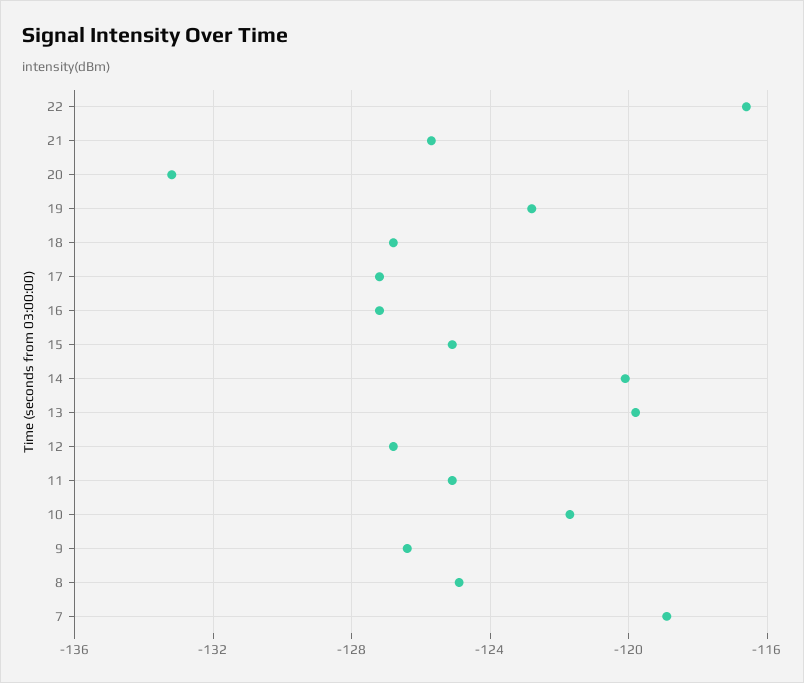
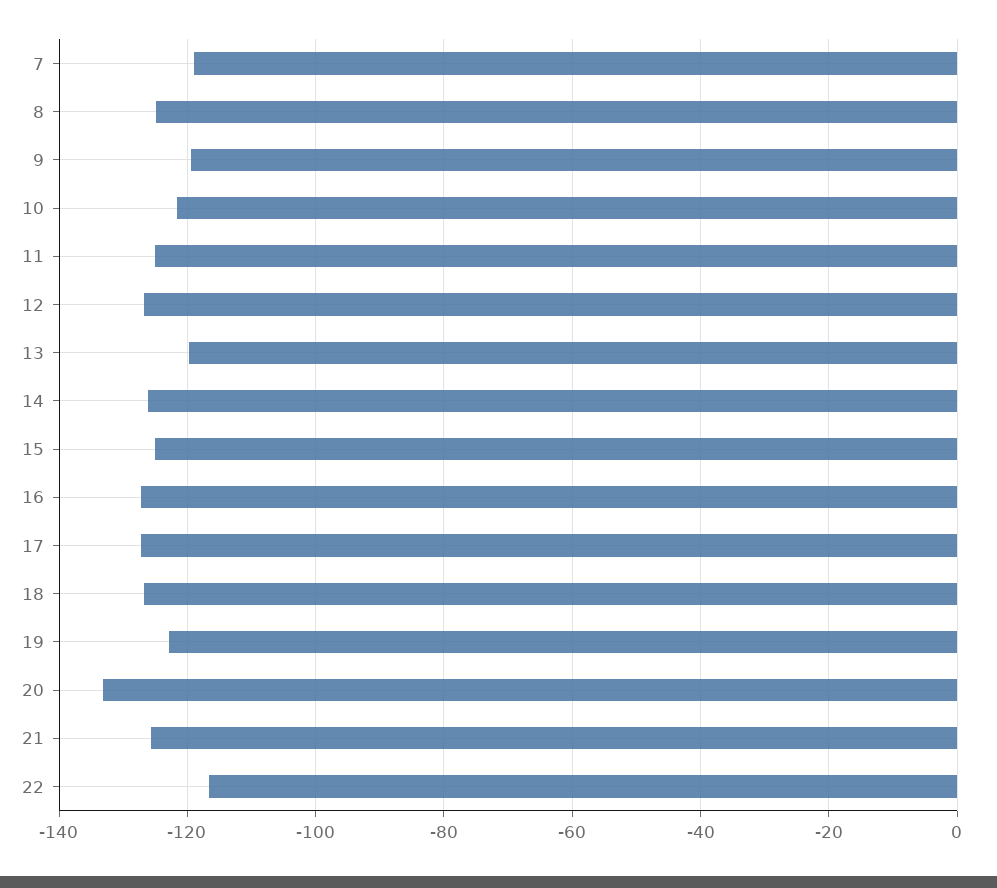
14: -120 -> -126
9: -126.5 -> -120

